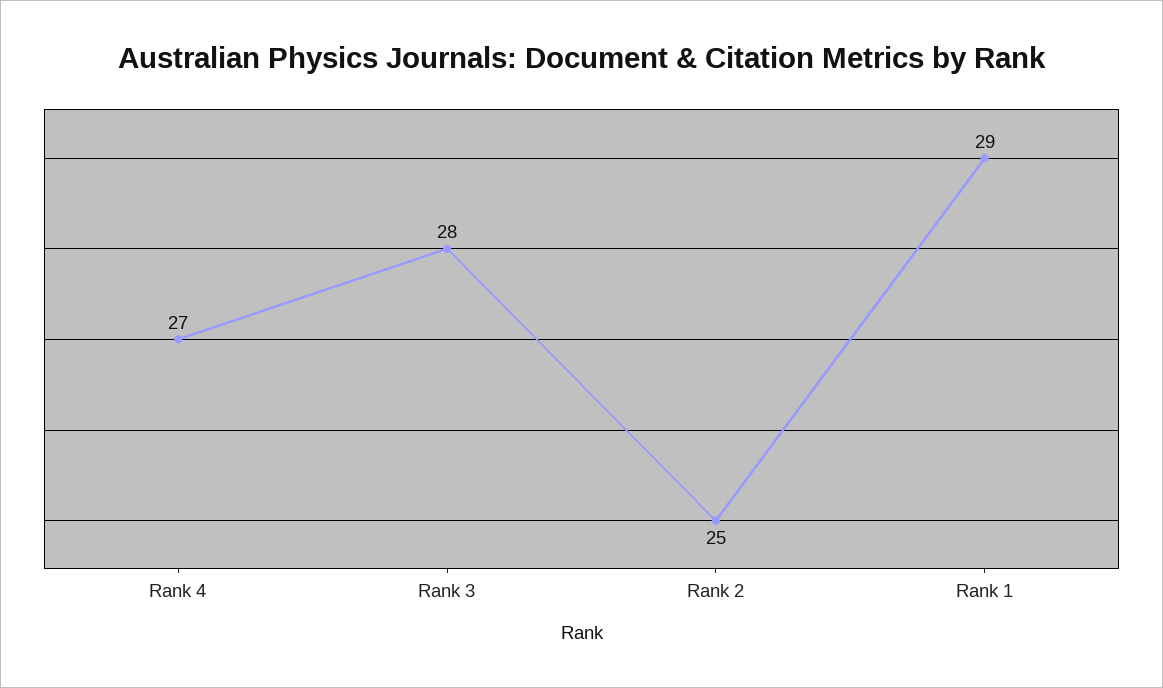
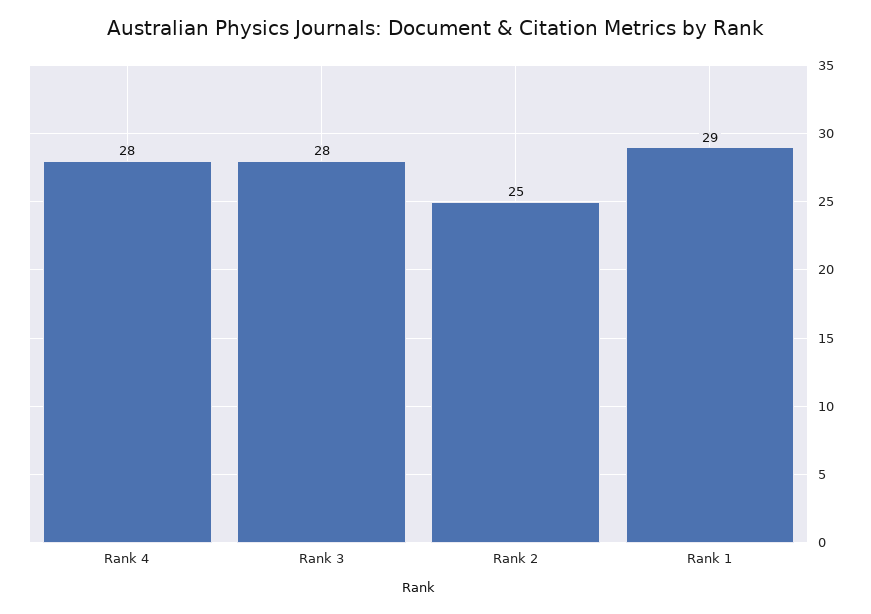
Rank 4: 27 -> 28

